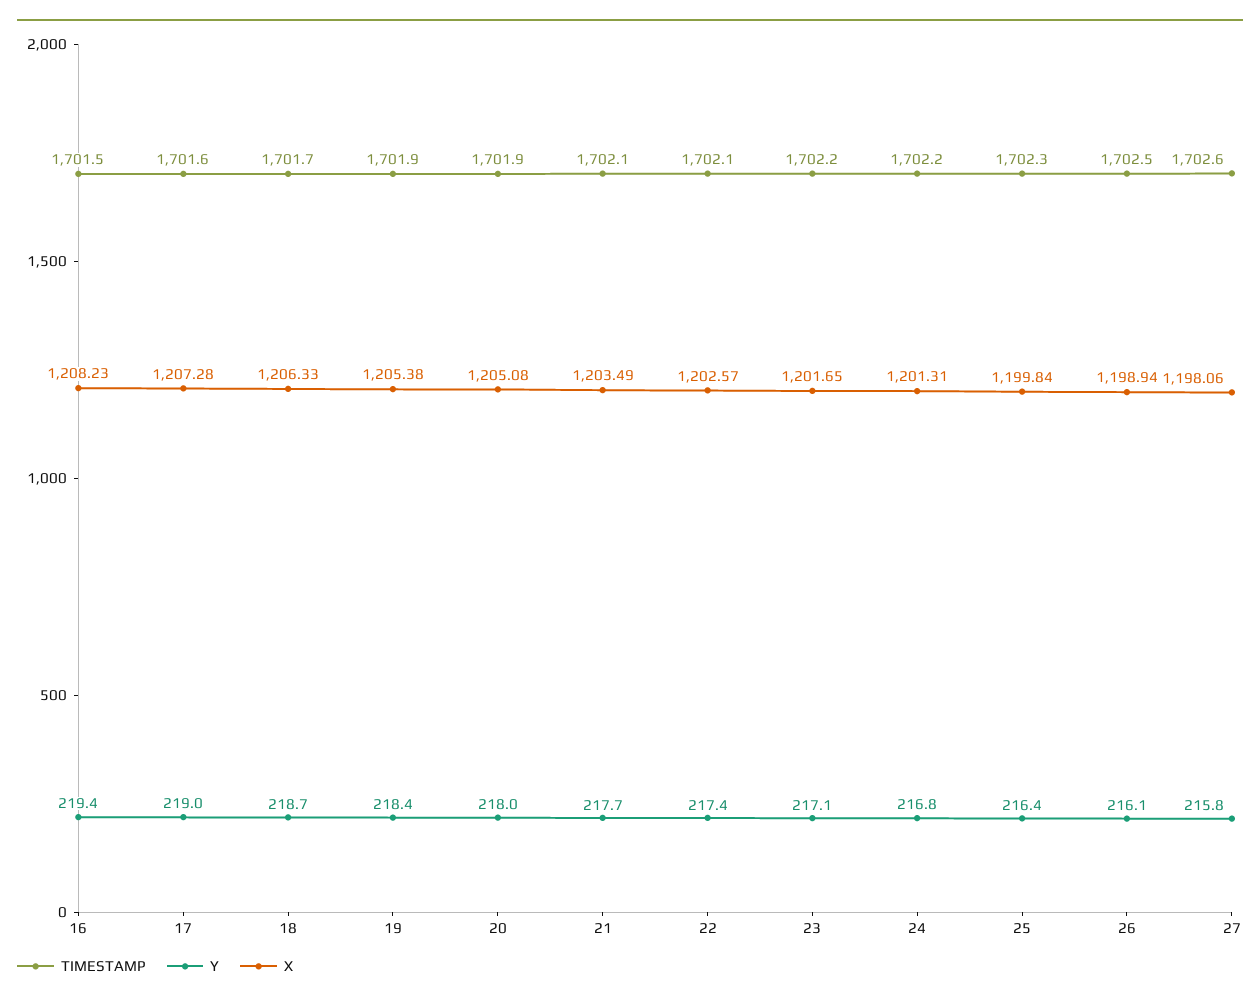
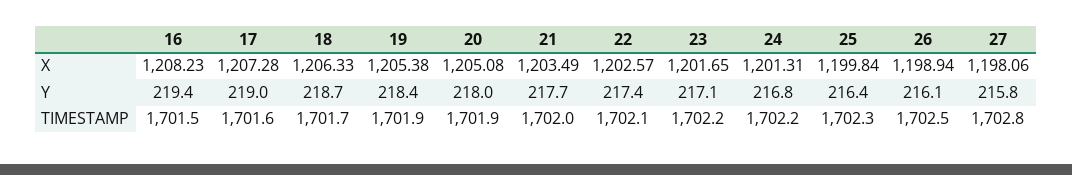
TIMESTAMP, 21: 1702.1 -> 1702
TIMESTAMP, 27: 1702.6 -> 1702.8

